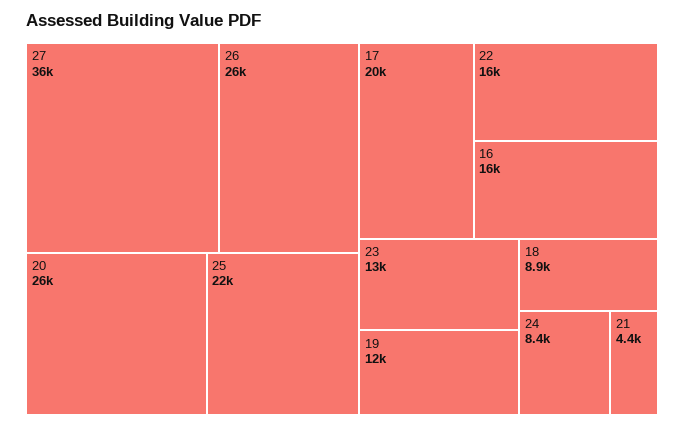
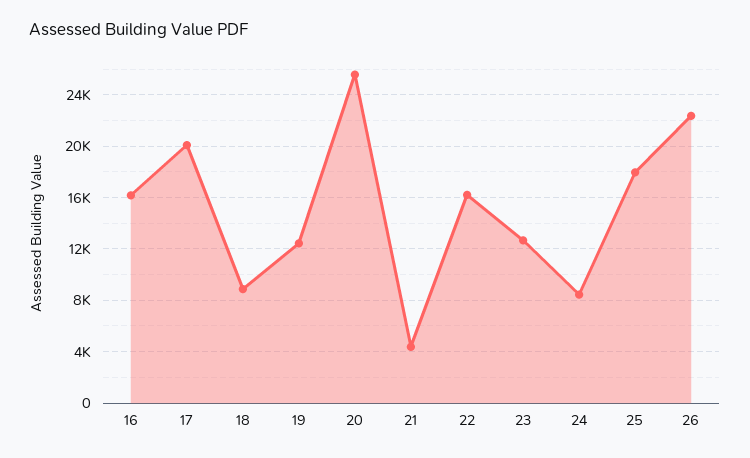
27: 36000 -> none
26: 26000 -> 22500
25: 22000 -> 18000

